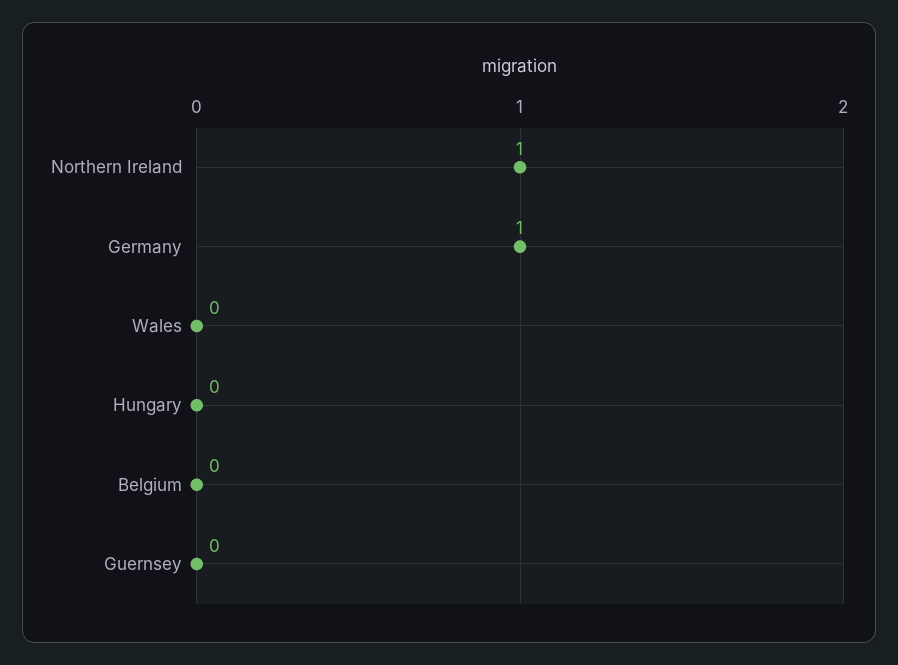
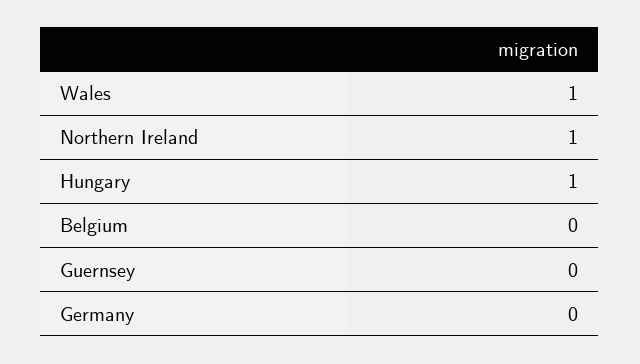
Germany: 1 -> 0
Wales: 0 -> 1
Hungary: 0 -> 1

